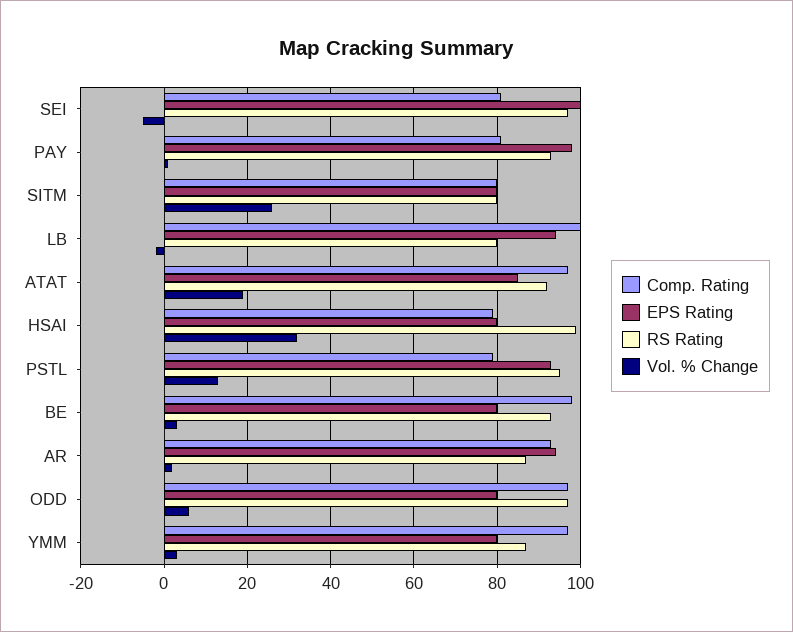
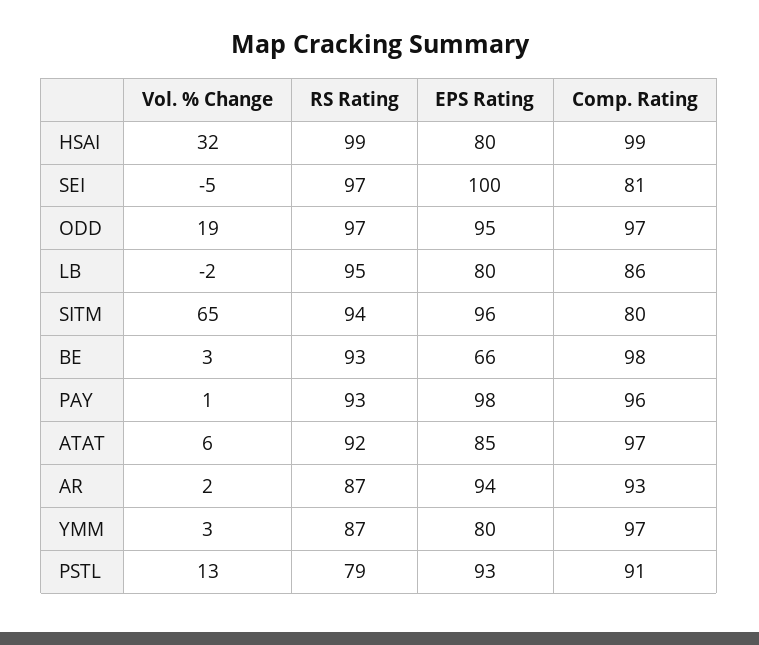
Comp. Rating, PAY: 80 -> 96
EPS Rating, SITM: 80 -> 96
RS Rating, SITM: 80 -> 94
Vol. % Change, SITM: 25 -> 65
Comp. Rating, LB: 100 -> 86
EPS Rating, LB: 95 -> 80
RS Rating, LB: 80 -> 95
Vol. % Change, ATAT: 20 -> 6
Comp. Rating, HSAI: 80 -> 99
Comp. Rating, PSTL: 80 -> 91
RS Rating, PSTL: 95 -> 79
EPS Rating, BE: 80 -> 66
EPS Rating, ODD: 80 -> 95
Vol. % Change, ODD: 5 -> 19

